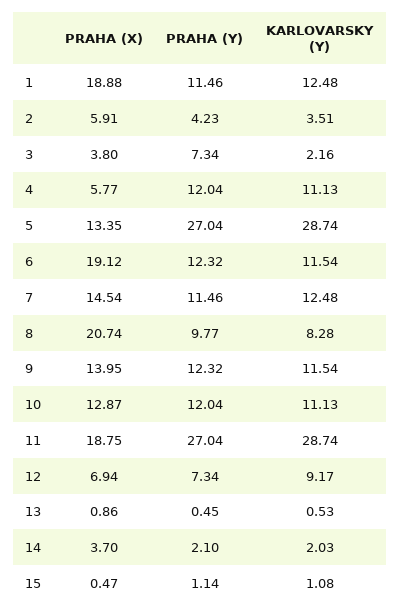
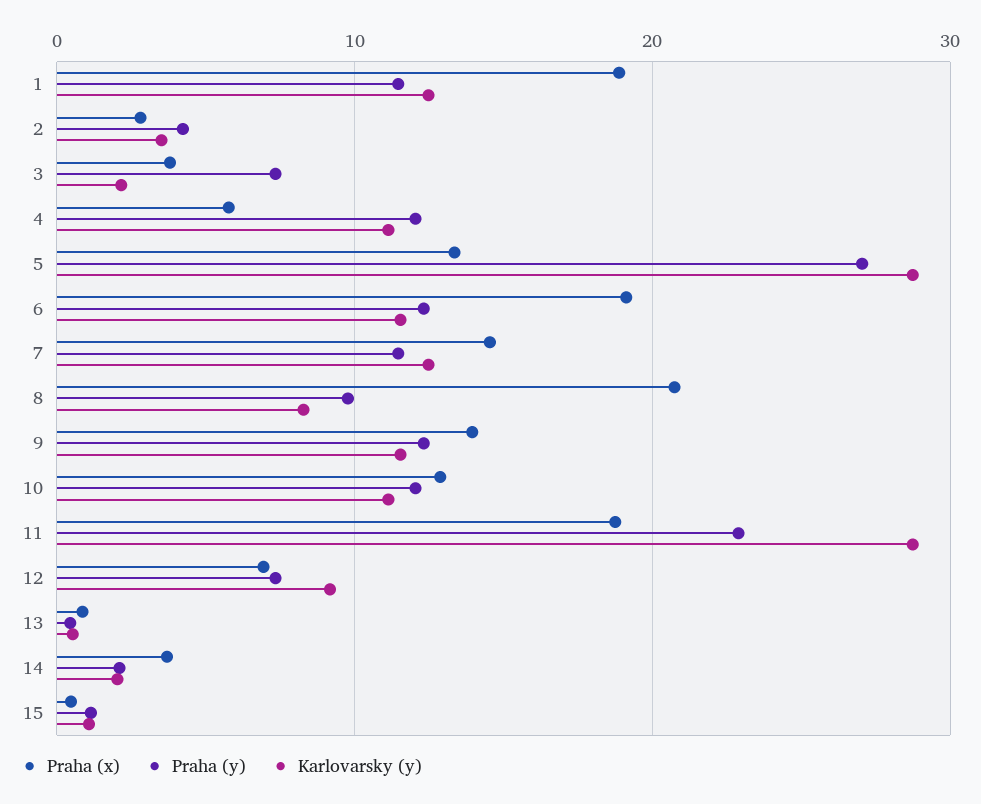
PRAHA (X), 2: 5.91 -> 3
PRAHA (Y), 11: 27.04 -> 23

